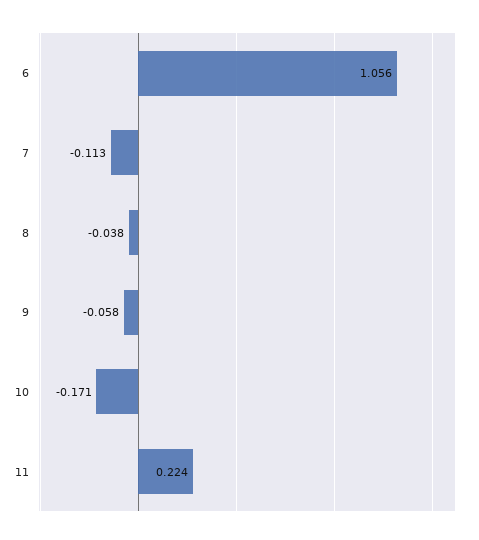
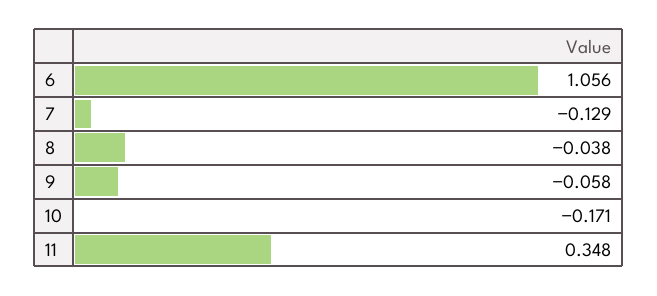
7: -0.113 -> -0.129
11: 0.224 -> 0.348

